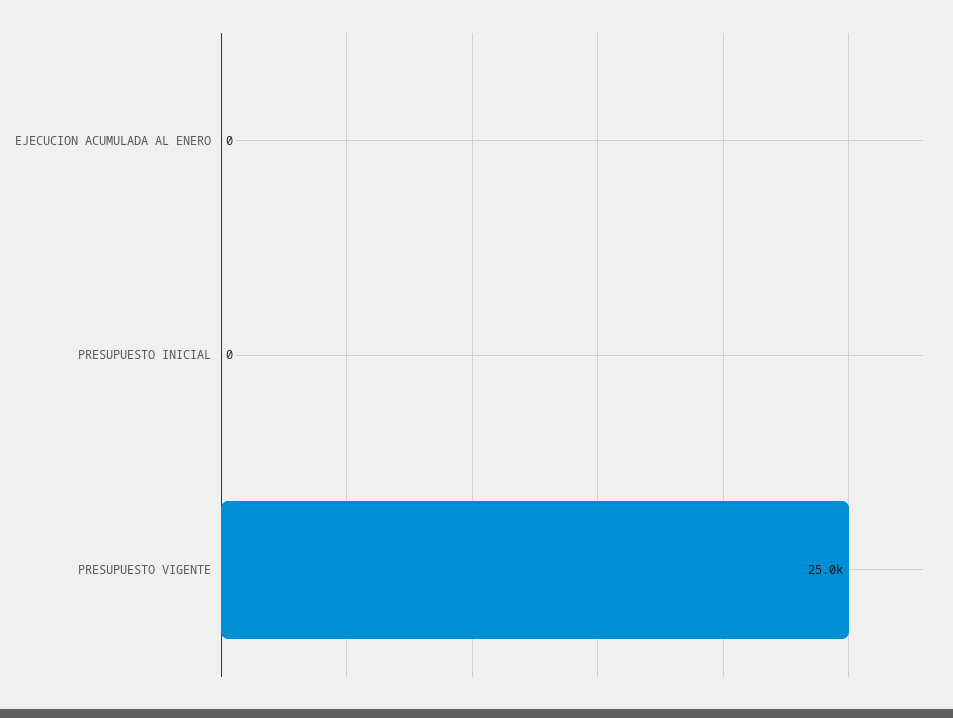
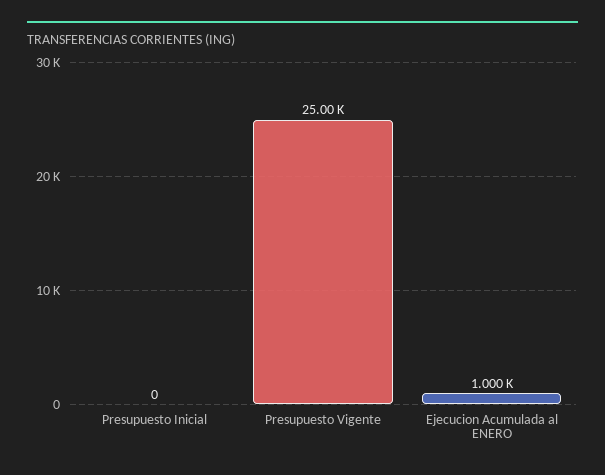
EJECUCION ACUMULADA AL ENERO: 0 -> 1000

